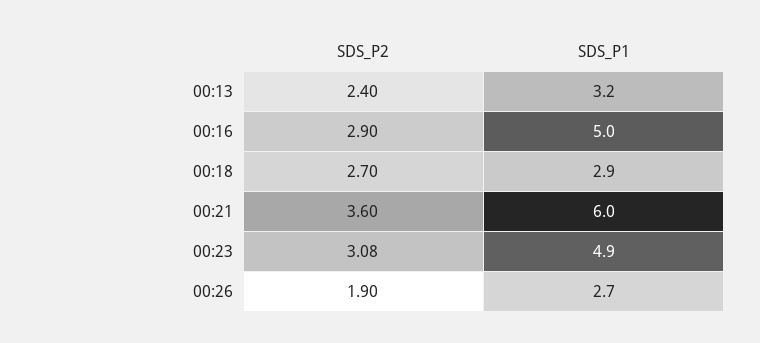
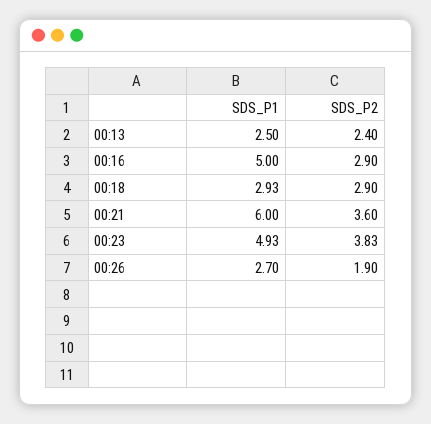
SDS_P1, 00:13: 3.2 -> 2.5
SDS_P2, 00:18: 2.7 -> 2.9
SDS_P2, 00:23: 3.08 -> 3.83

